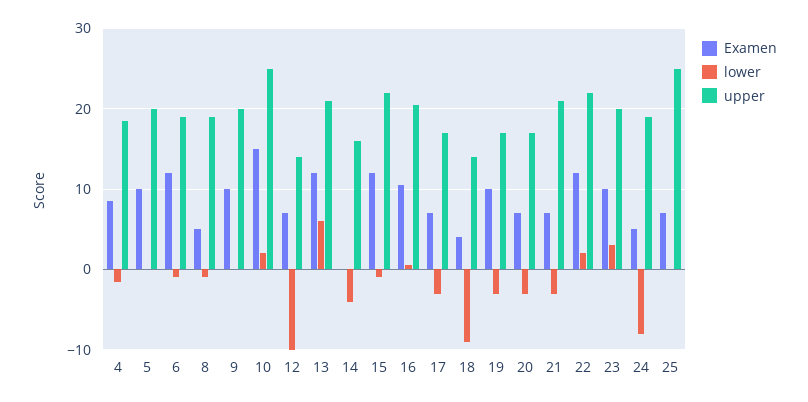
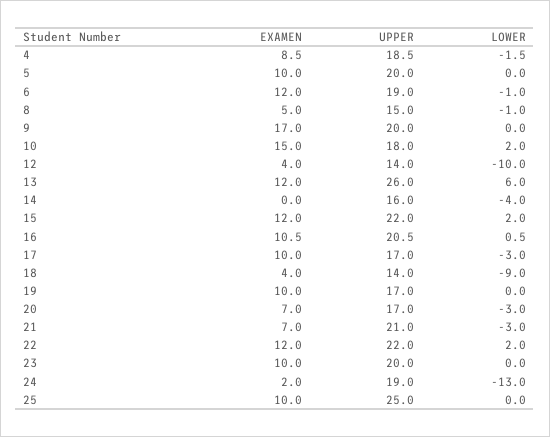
upper, 8: 19 -> 15
Examen, 9: 10 -> 17
upper, 10: 25 -> 18
Examen, 12: 7 -> 4
upper, 13: 21 -> 26
lower, 15: -1 -> 2
Examen, 17: 7 -> 10
lower, 19: -3 -> 0
lower, 23: 3 -> 0
Examen, 24: 5 -> 2
lower, 24: -8 -> -13
Examen, 25: 7 -> 10

